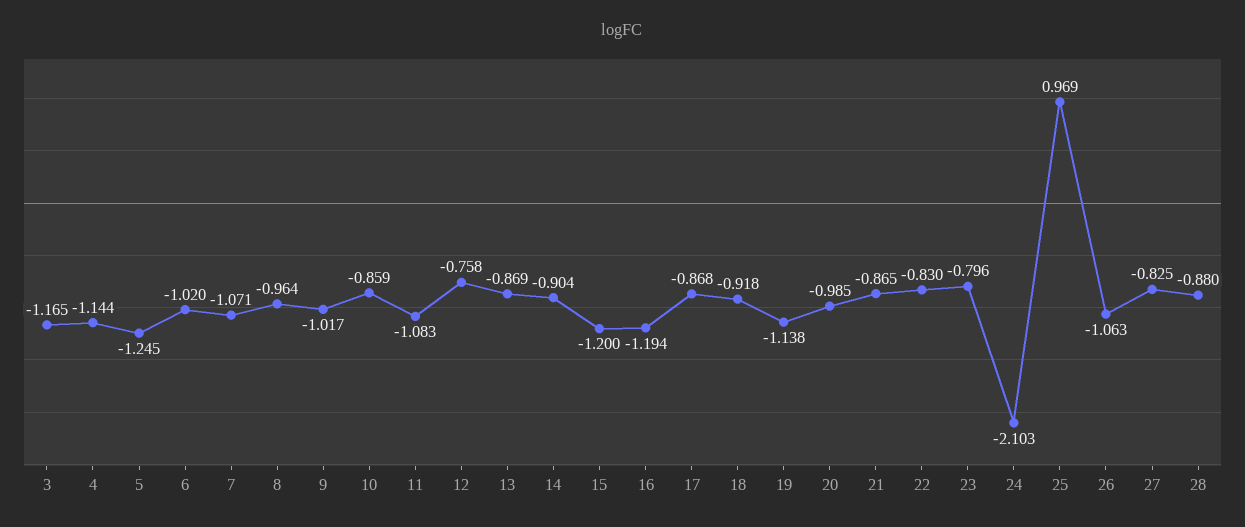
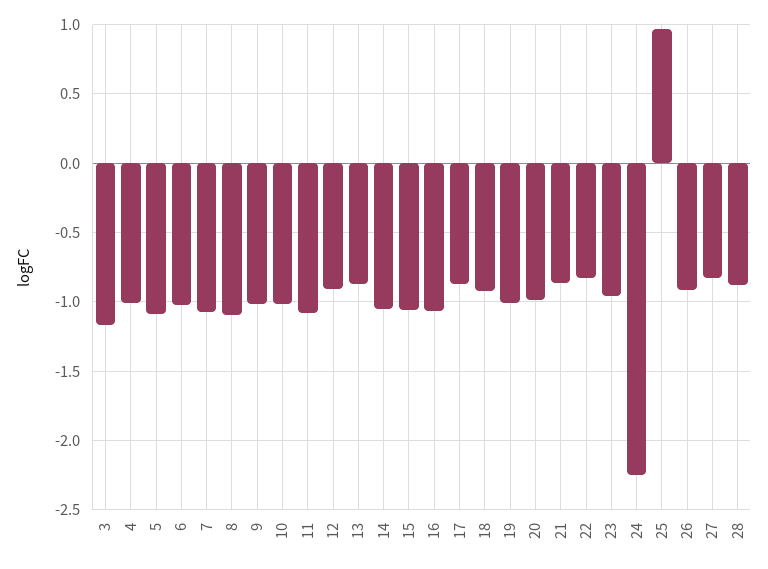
4: -1.144 -> -1
5: -1.245 -> -1.1
8: -0.964 -> -1.1
10: -0.859 -> -1
12: -0.758 -> -0.9
14: -0.904 -> -1.05
15: -1.2 -> -1.05
16: -1.194 -> -1.05
19: -1.138 -> -1
23: -0.796 -> -0.95
24: -2.103 -> -2.25
26: -1.063 -> -0.9

